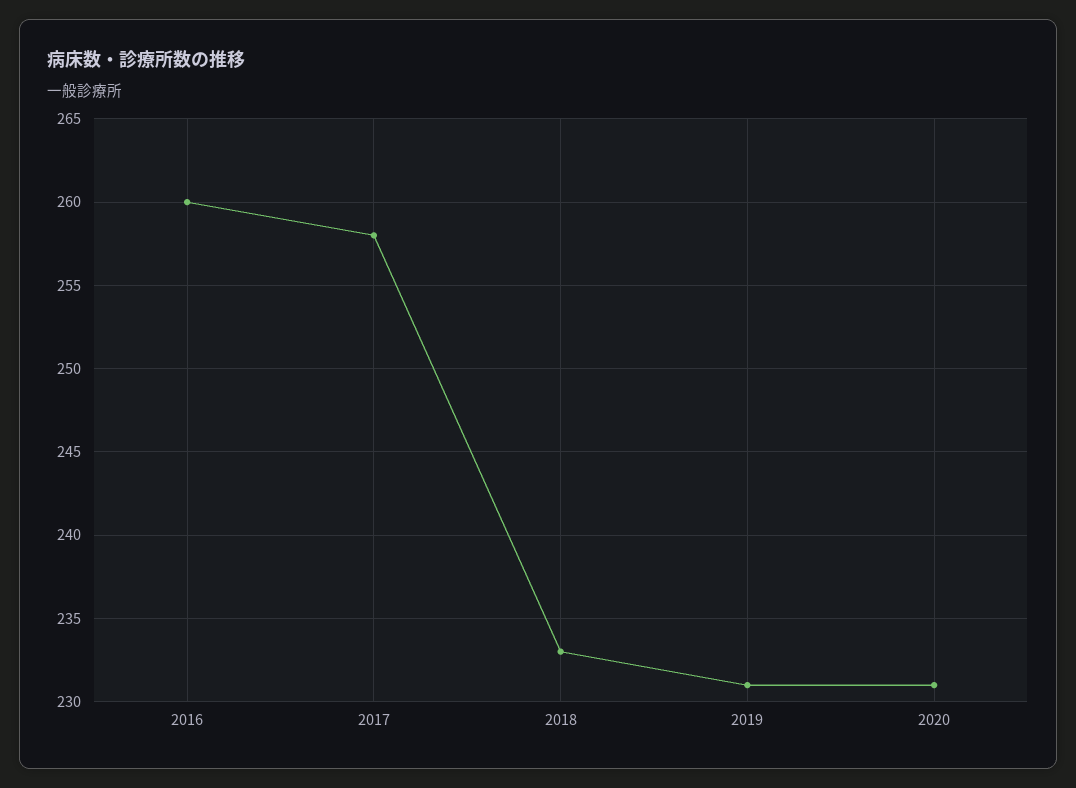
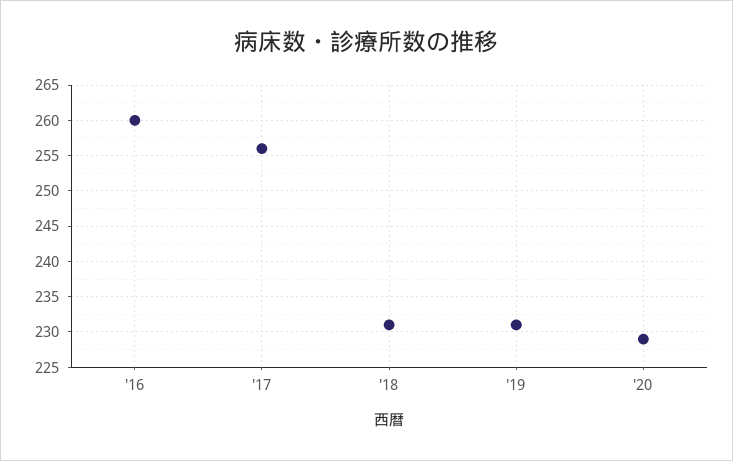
2017: 258 -> 256
2018: 233 -> 231
2020: 231 -> 229

